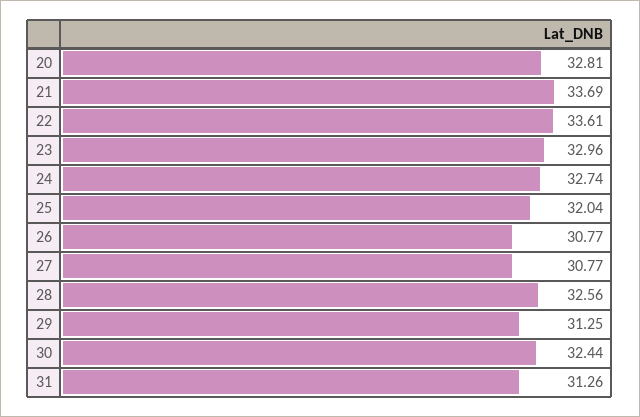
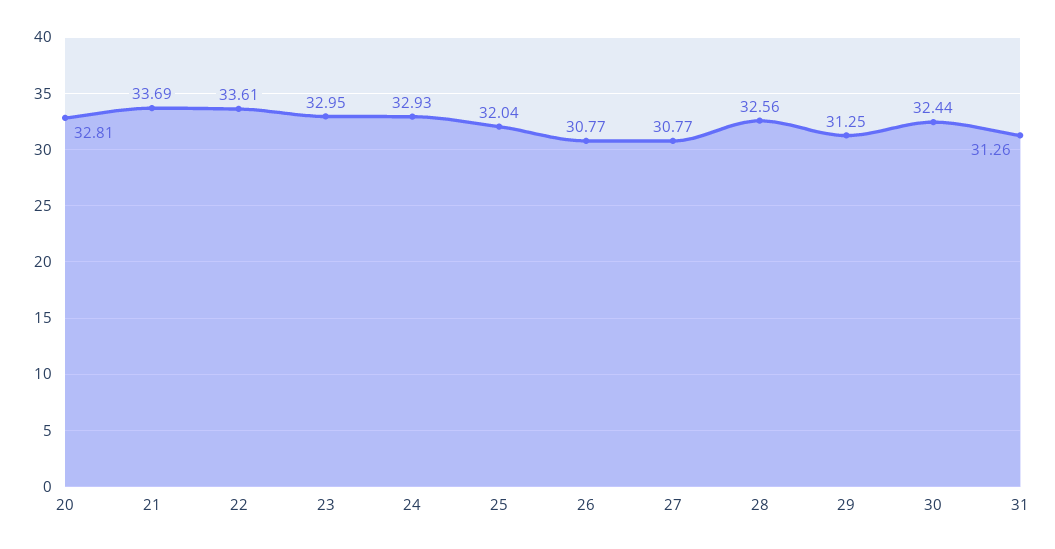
23: 32.96 -> 32.95
24: 32.74 -> 32.93

